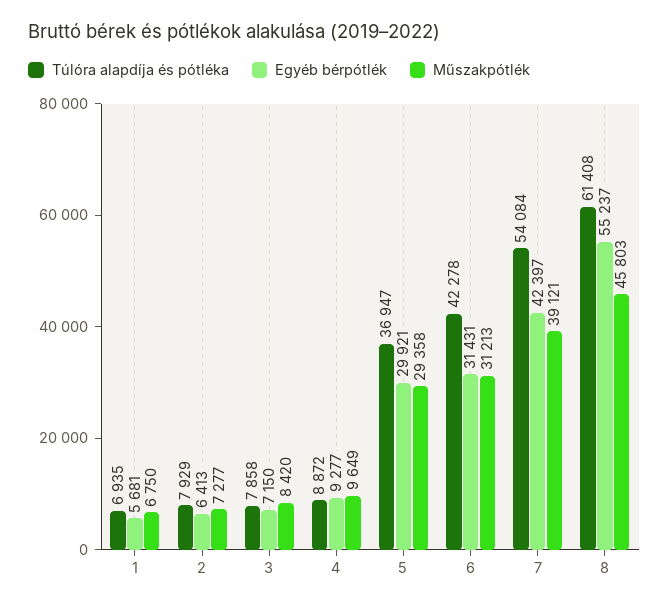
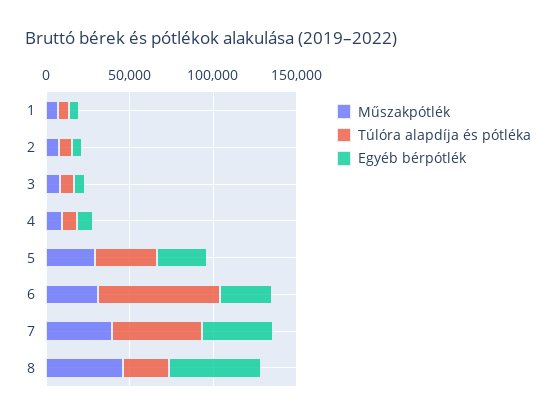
Túlóra alapdíja és pótléka, 6: 42278 -> 70000
Túlóra alapdíja és pótléka, 8: 61408 -> 30000

